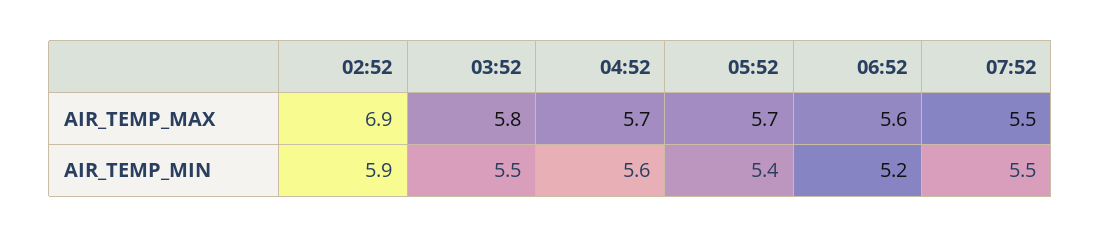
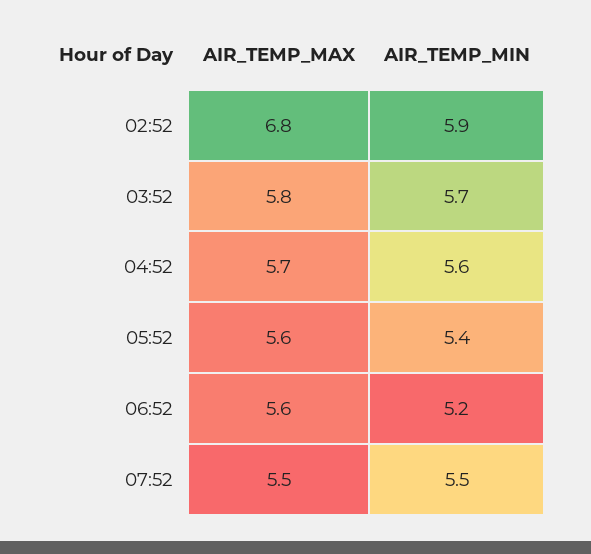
02:52, AIR_TEMP_MAX: 6.9 -> 6.8
05:52, AIR_TEMP_MAX: 5.7 -> 5.6
03:52, AIR_TEMP_MIN: 5.5 -> 5.7

